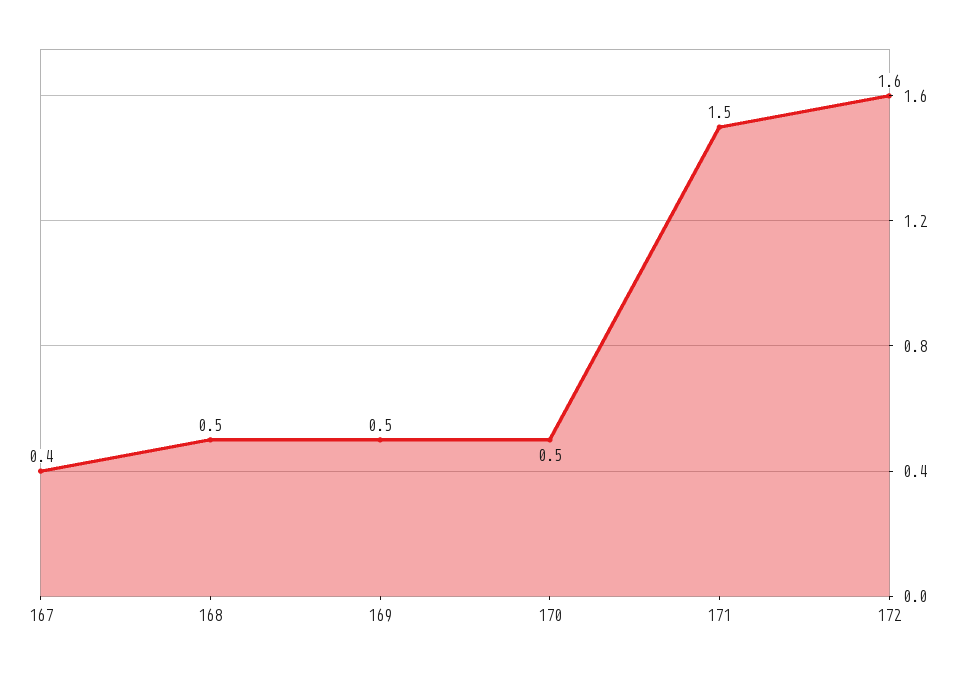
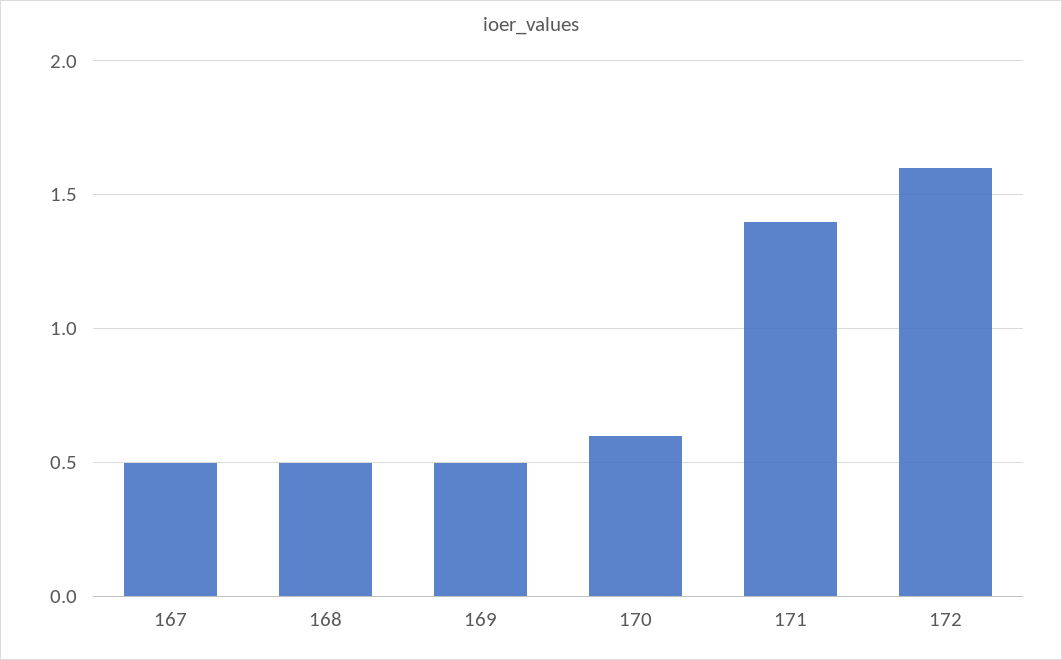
167: 0.4 -> 0.5
170: 0.5 -> 0.6
171: 1.5 -> 1.4

